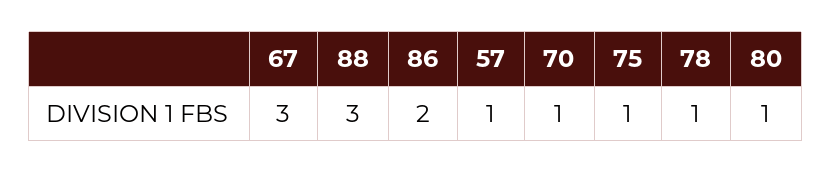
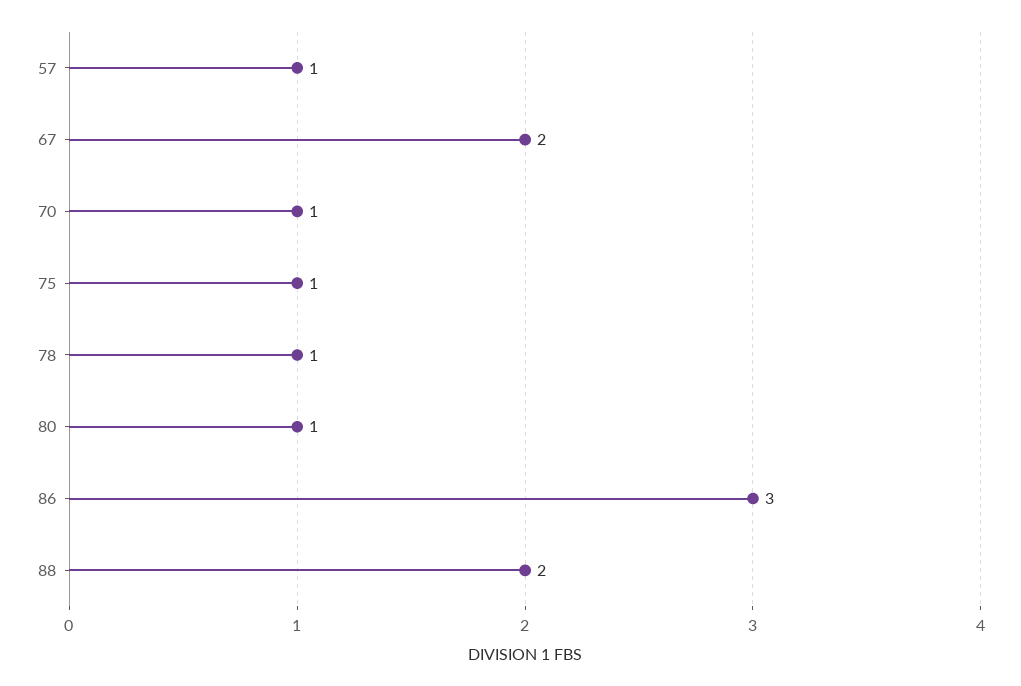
67: 3 -> 2
88: 3 -> 2
86: 2 -> 3

